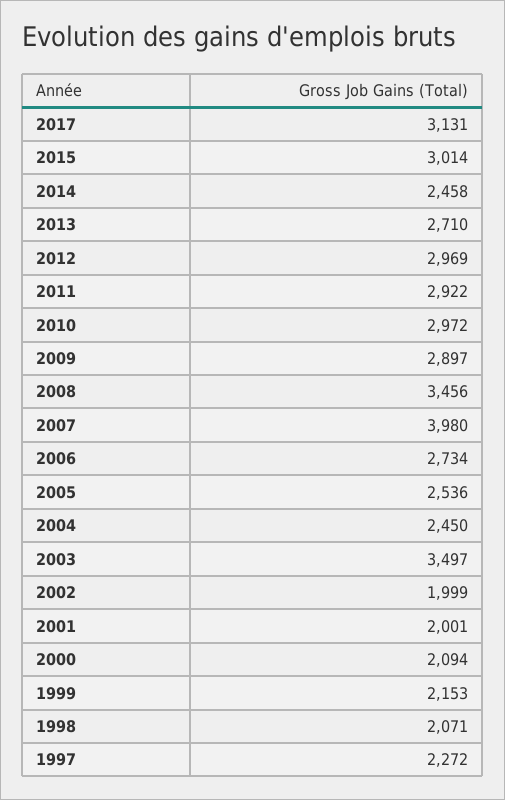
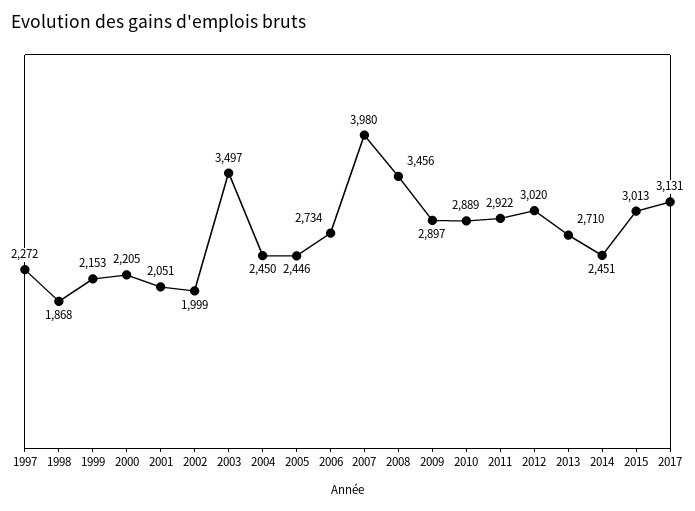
2015: 3014 -> 3013
2014: 2458 -> 2451
2012: 2969 -> 3020
2010: 2972 -> 2889
2005: 2536 -> 2446
2001: 2001 -> 2051
2000: 2094 -> 2205
1998: 2071 -> 1868

